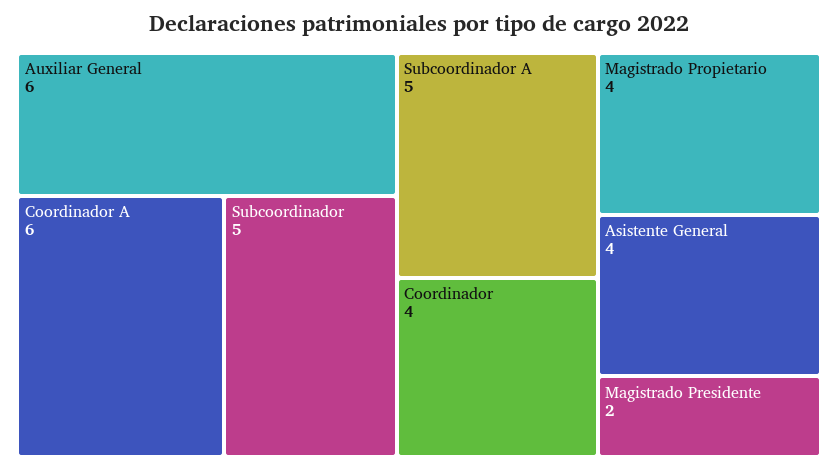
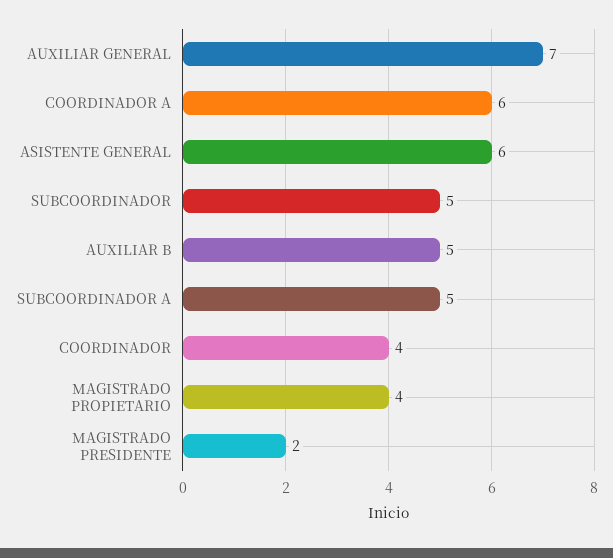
Auxiliar General: 6 -> 7
Asistente General: 4 -> 6
AUXILIAR B: none -> 5

